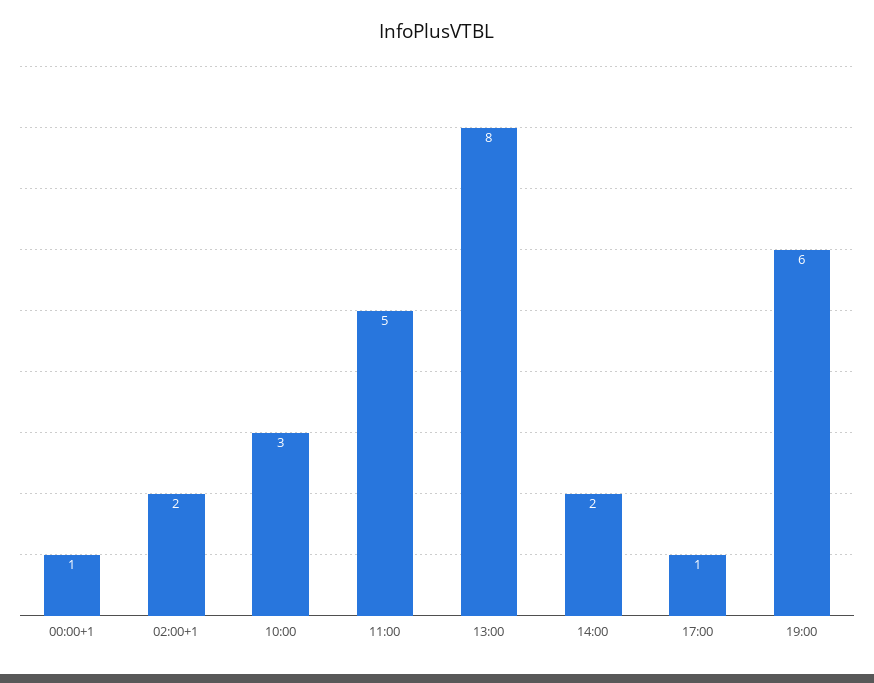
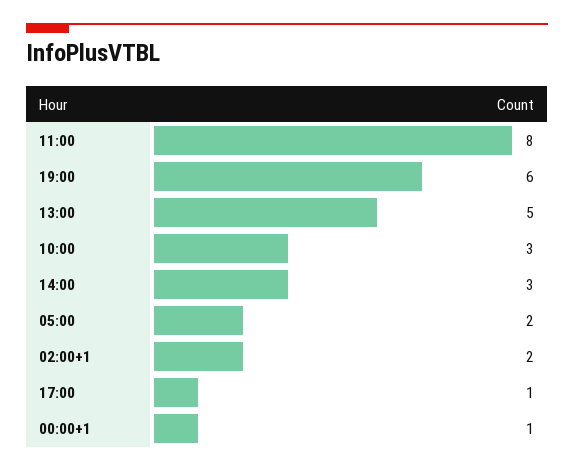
11:00: 5 -> 8
13:00: 8 -> 5
14:00: 2 -> 3
05:00: none -> 2

